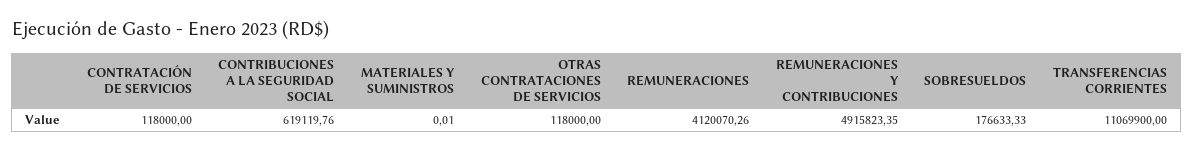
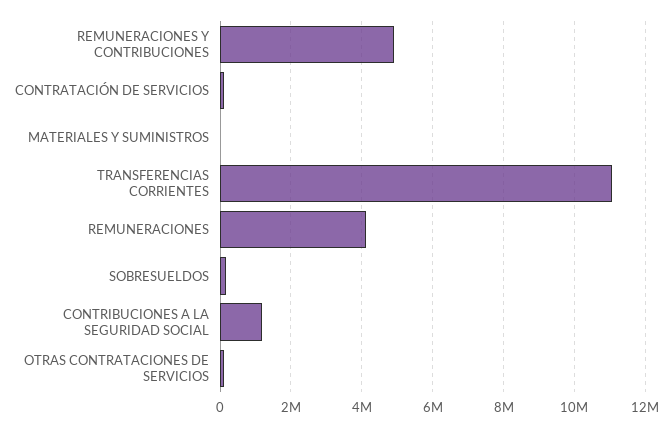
CONTRIBUCIONES A LA SEGURIDAD SOCIAL: 619119.76 -> 1200000

